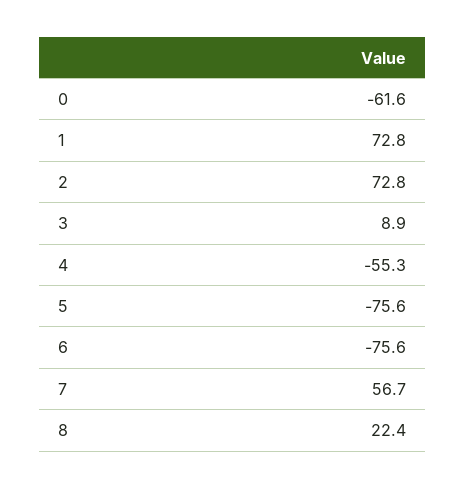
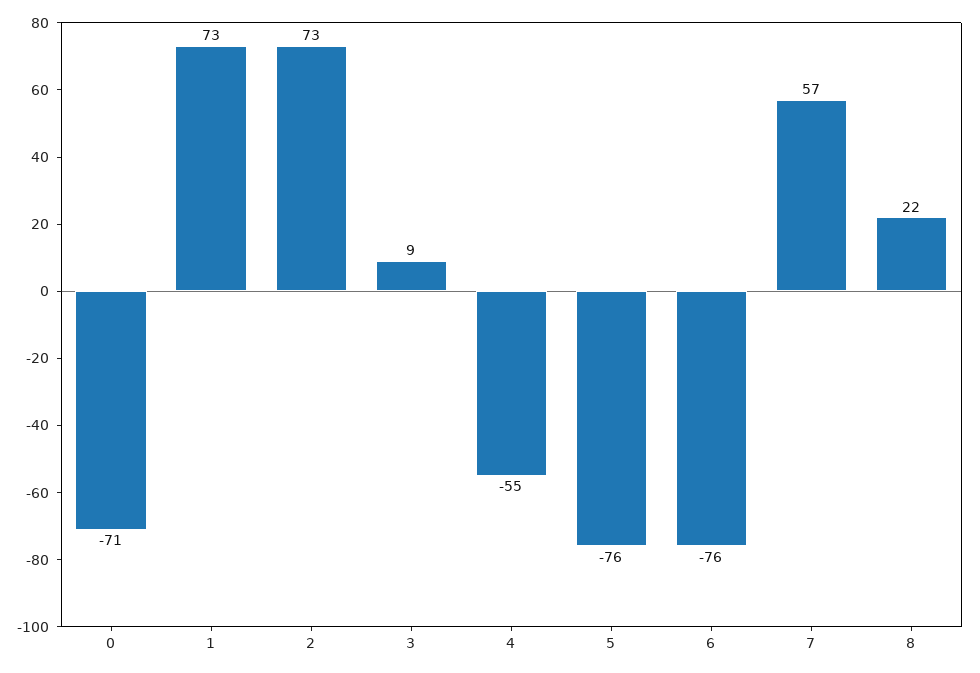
0: -61.6 -> -71

